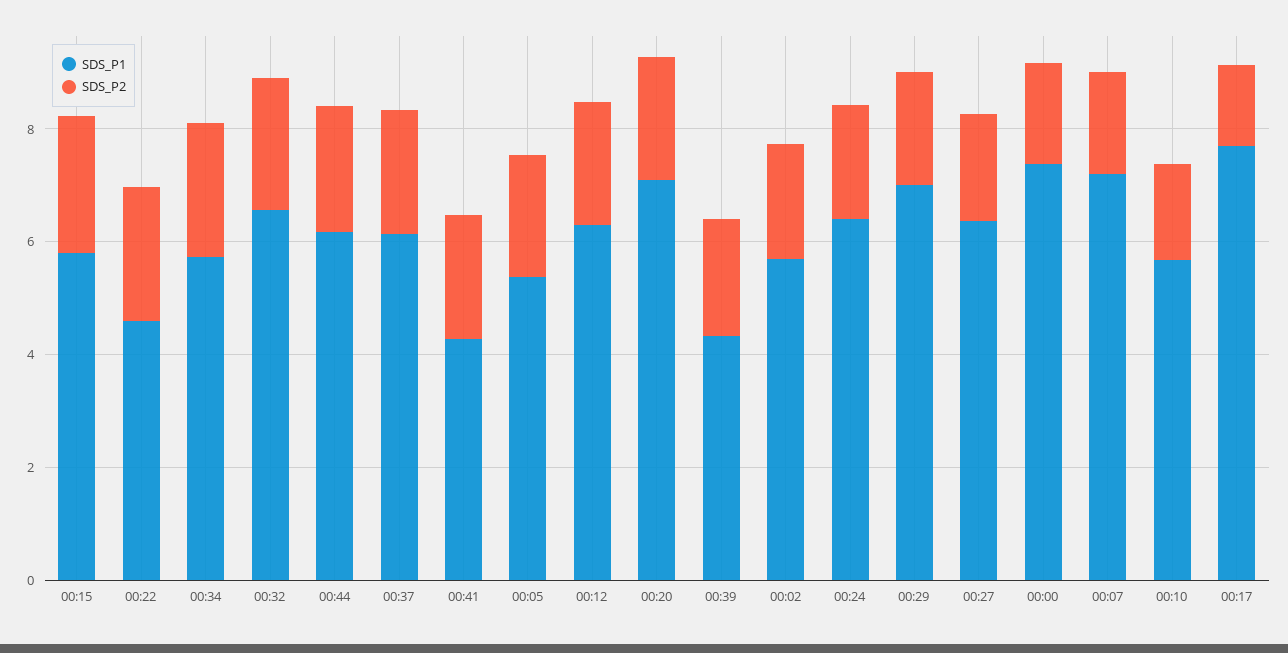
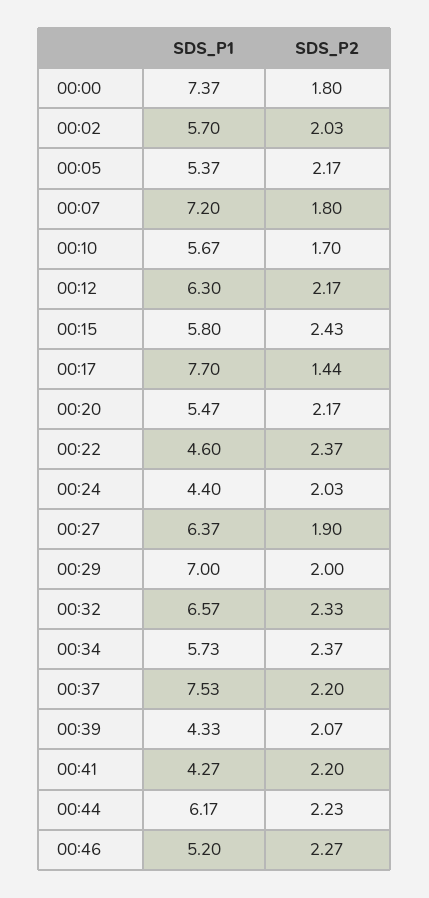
SDS_P1, 00:37: 6 -> 7.53
SDS_P1, 00:20: 7 -> 5.47
SDS_P1, 00:24: 6.5 -> 4.4
SDS_P1, 00:46: none -> 5.2
SDS_P2, 00:46: none -> 2.27

